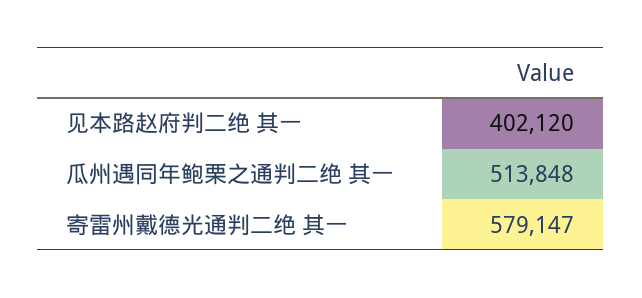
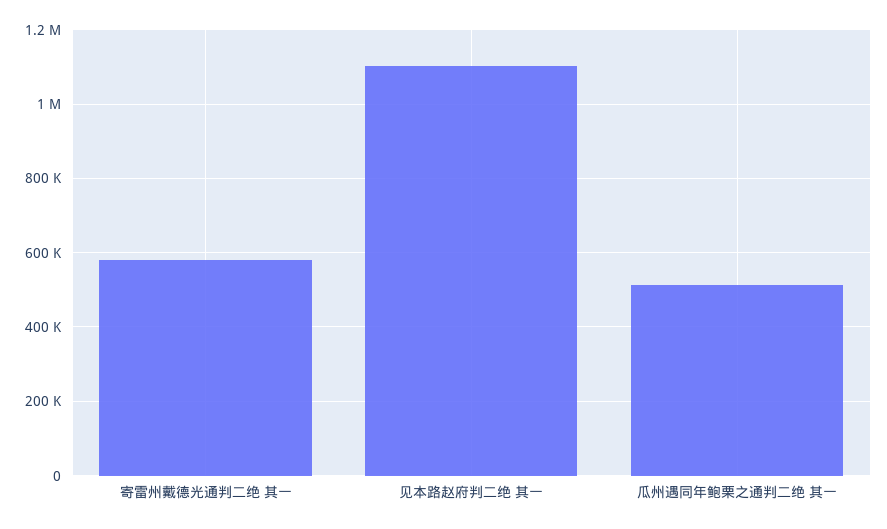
见本路赵府判二绝 其一: 402120 -> 1100000

